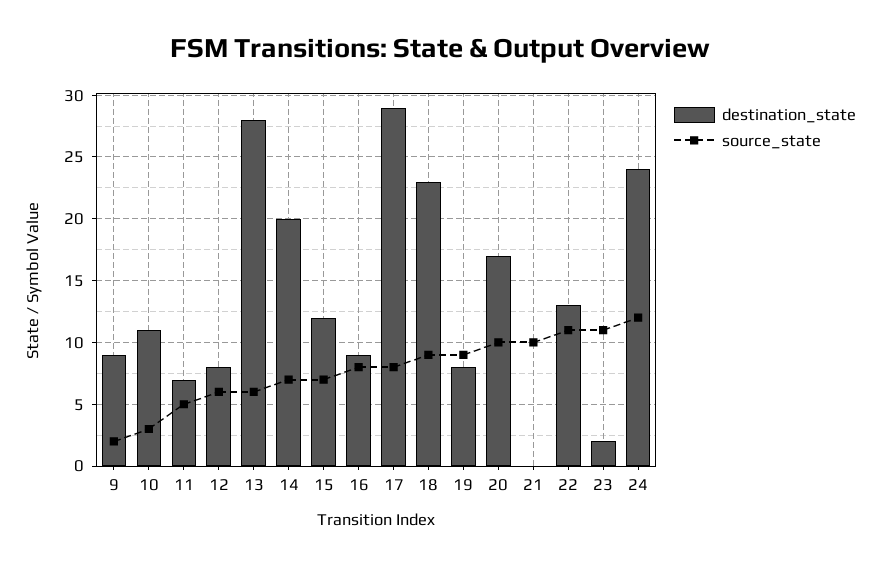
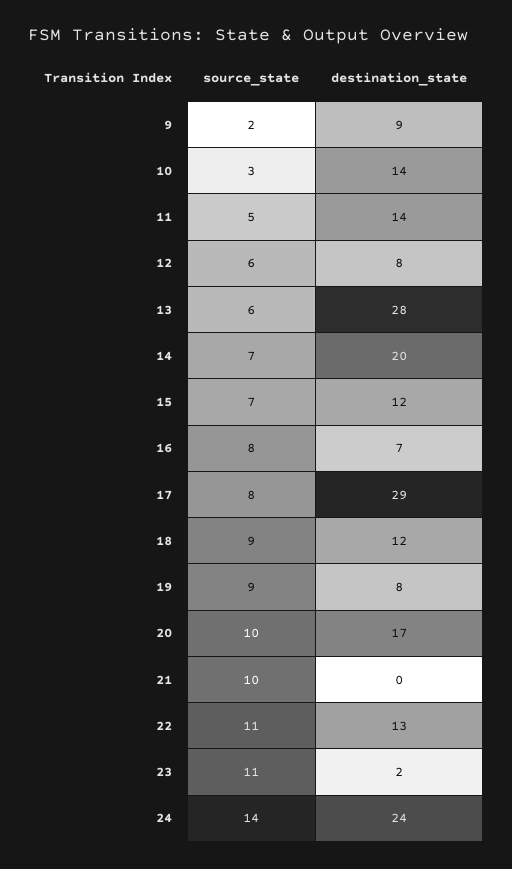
destination_state, 10: 11 -> 14
destination_state, 11: 7 -> 14
destination_state, 16: 9 -> 7
destination_state, 18: 23 -> 12
source_state, 24: 12 -> 14

